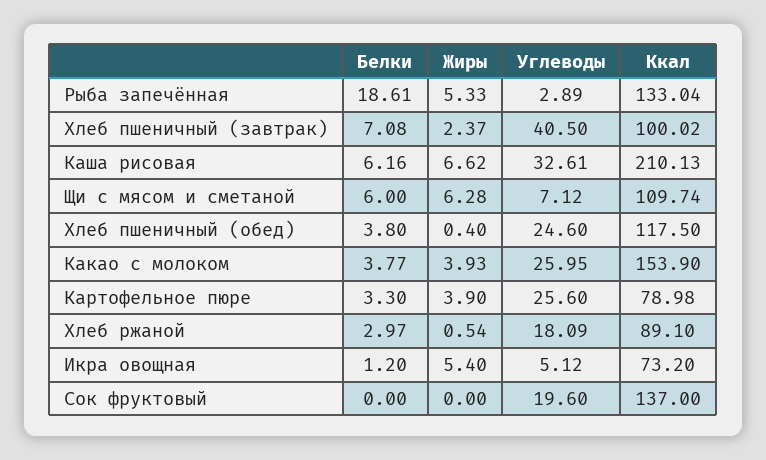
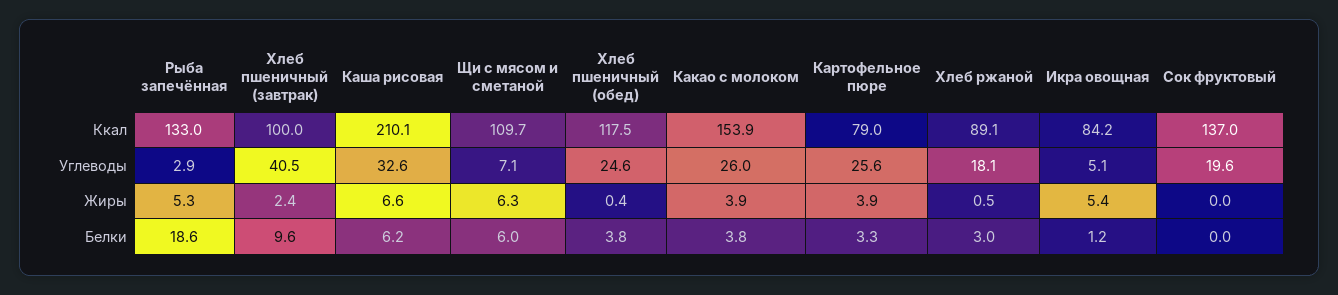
Белки, Хлеб пшеничный (завтрак): 7.08 -> 9.6
Ккал, Икра овощная: 73.2 -> 84.2

